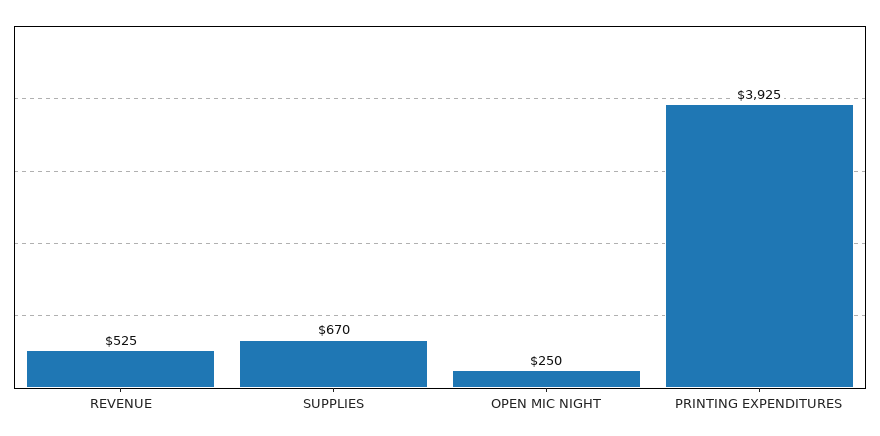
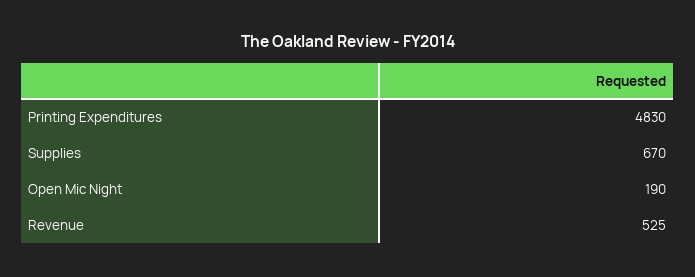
OPEN MIC NIGHT: 250 -> 190
PRINTING EXPENDITURES: 3925 -> 4830

